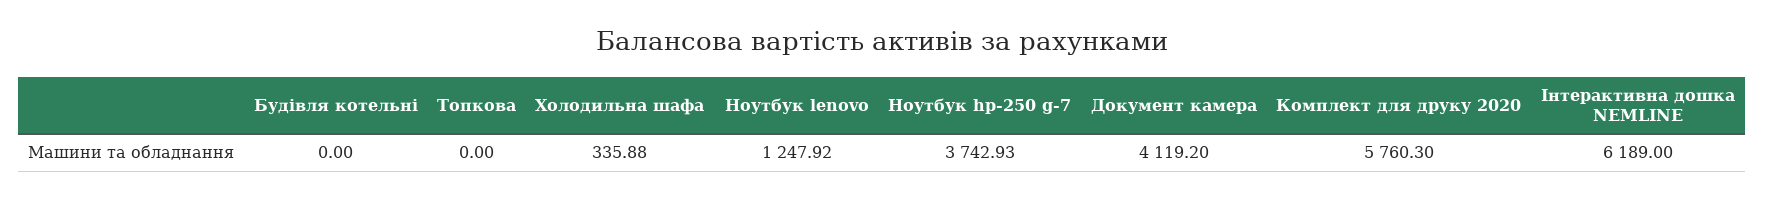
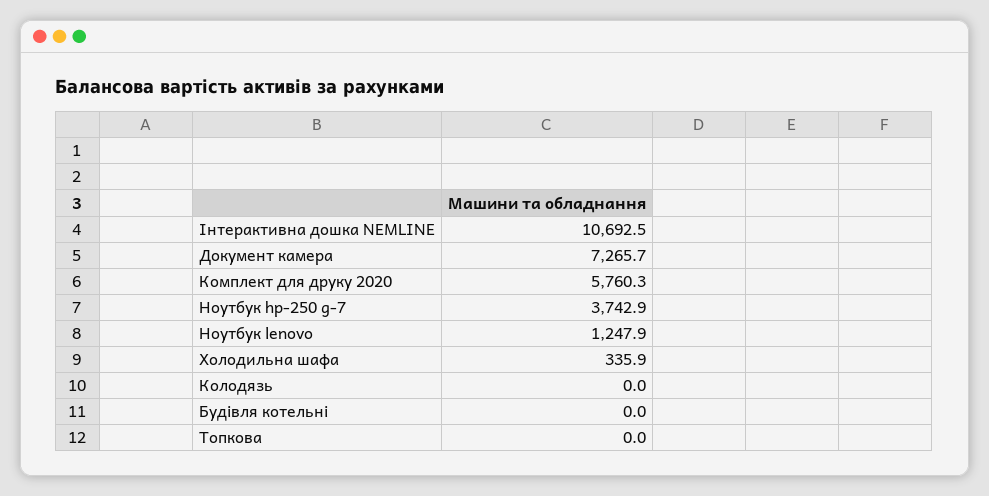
Документ камера: 4119.2 -> 7265.7
Інтерактивна дошка NEMLINE: 6189 -> 10692.5
Колодязь: none -> 0

